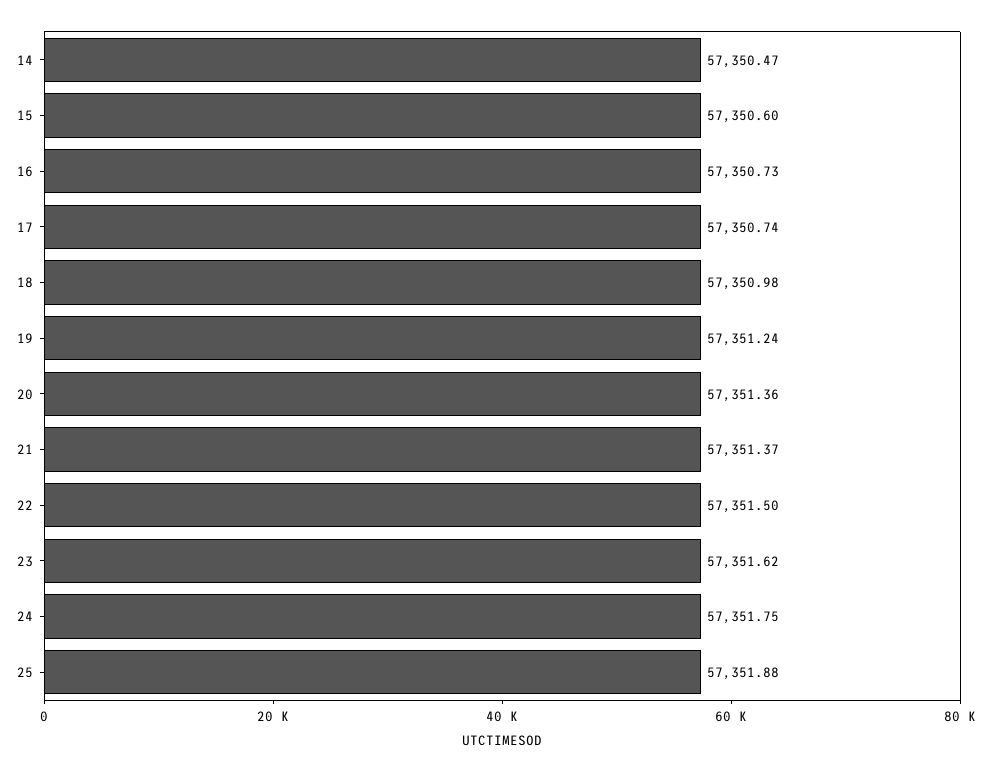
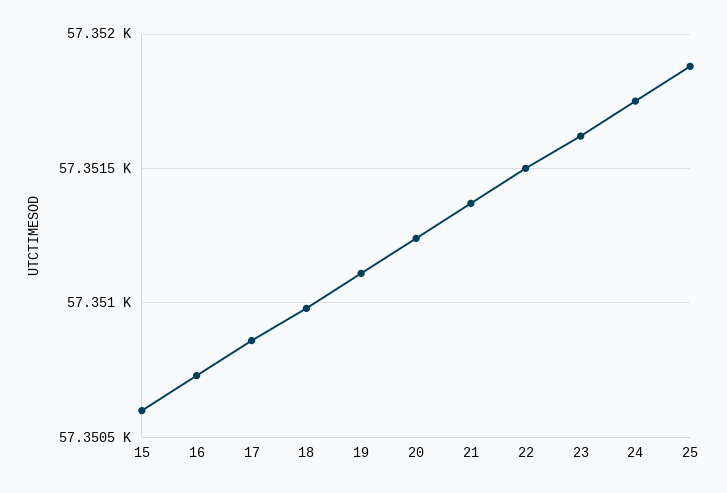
14: 57350.47 -> none
17: 57350.74 -> 57350.85
19: 57351.24 -> 57351.1
20: 57351.36 -> 57351.25

